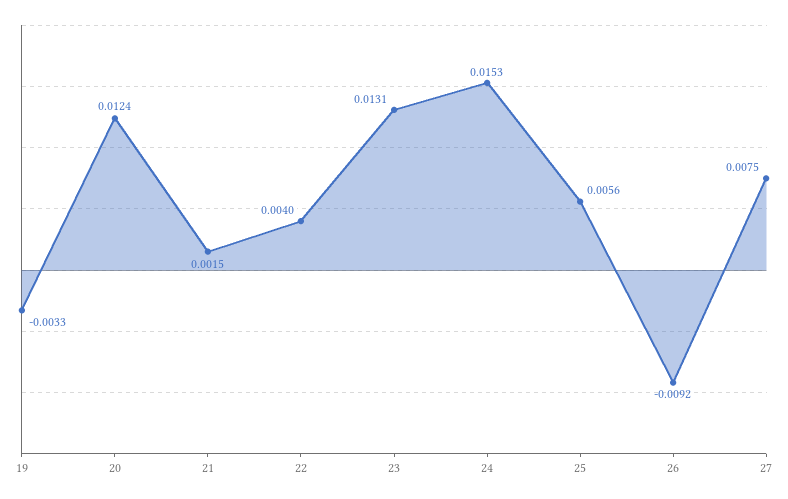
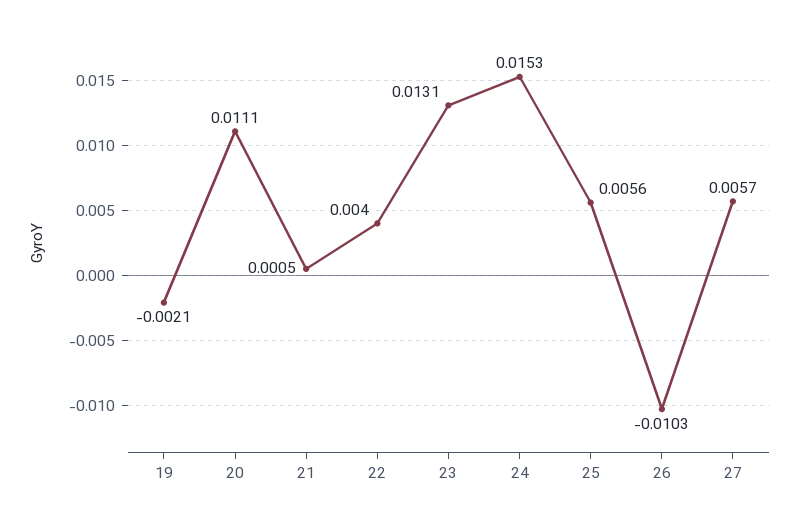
19: -0.0033 -> -0.0021
20: 0.0124 -> 0.0111
21: 0.0015 -> 0.0005
26: -0.0092 -> -0.0103
27: 0.0075 -> 0.0057

